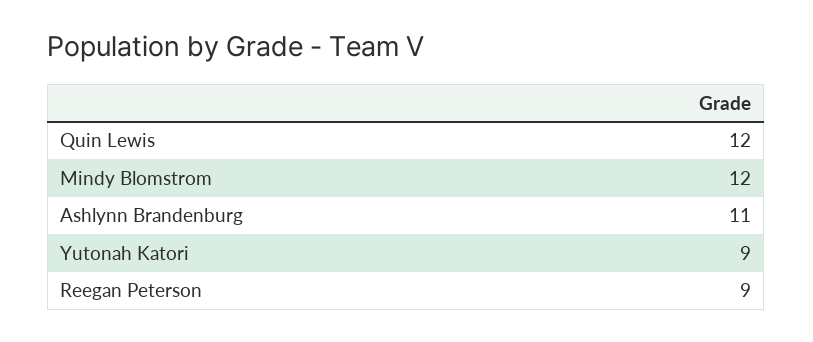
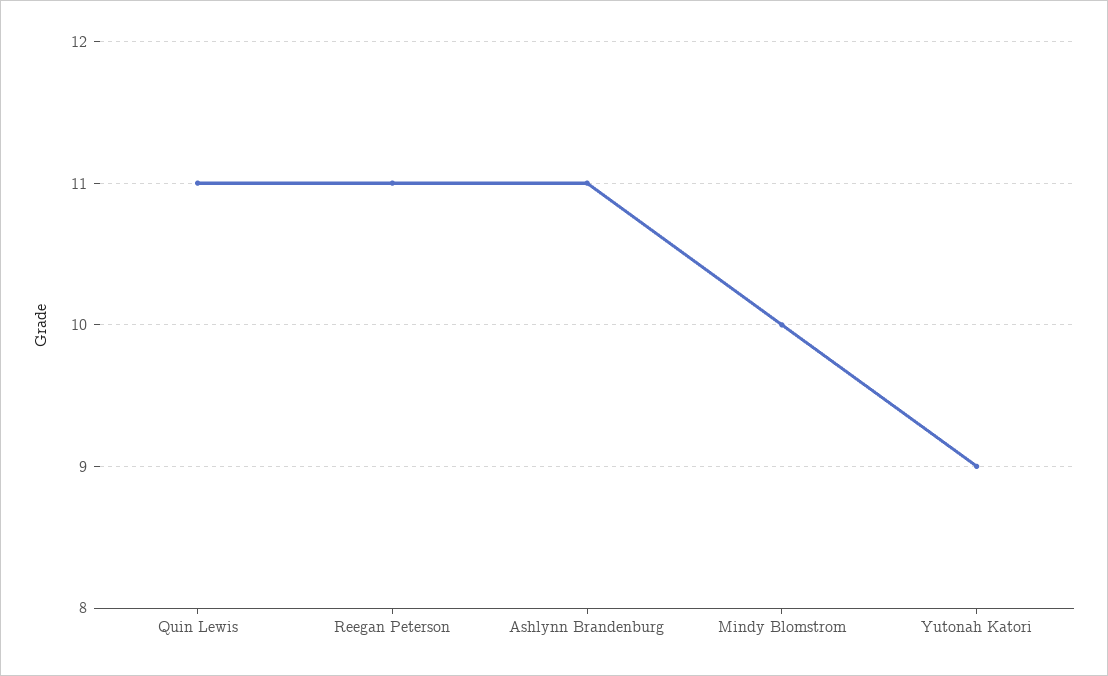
Quin Lewis: 12 -> 11
Mindy Blomstrom: 12 -> 10
Reegan Peterson: 9 -> 11

